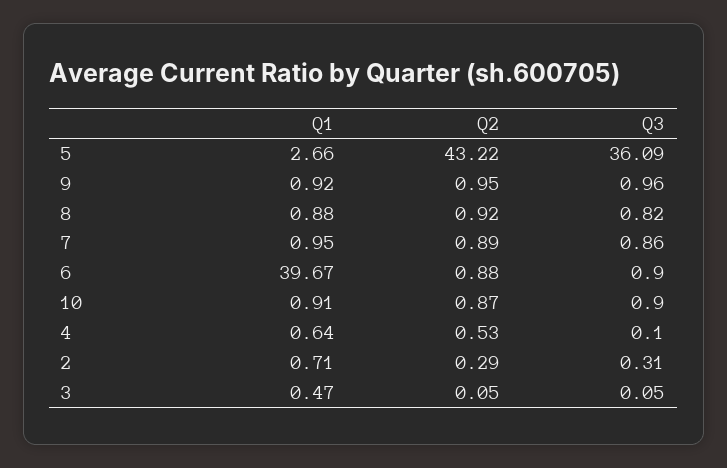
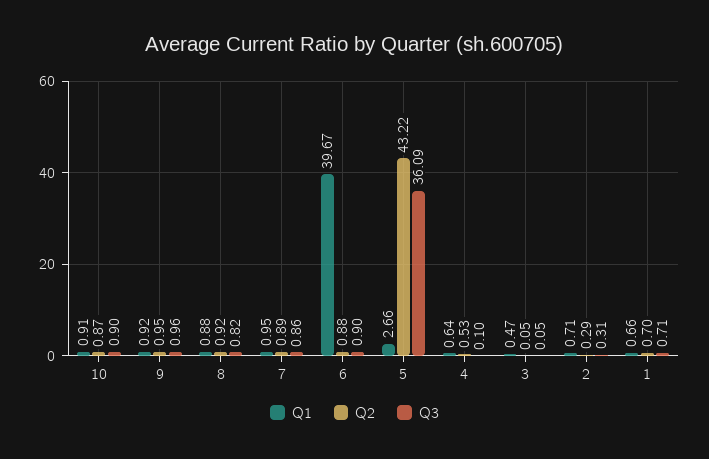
Q1, 1: none -> 0.66
Q2, 1: none -> 0.7
Q3, 1: none -> 0.71

